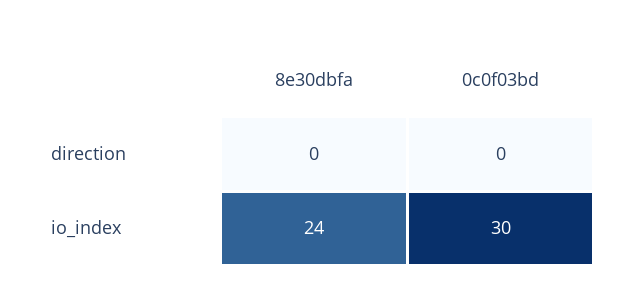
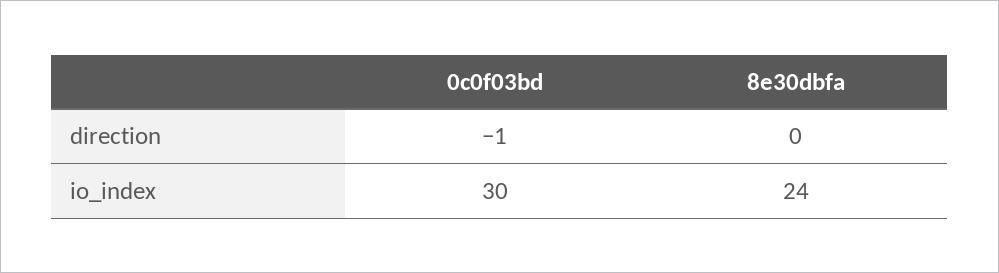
0c0f03bd, direction: 0 -> -1

